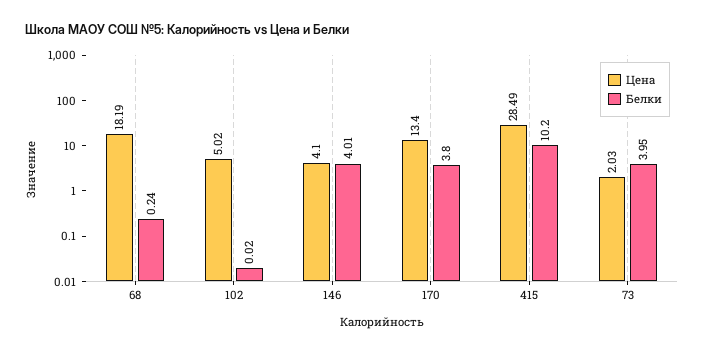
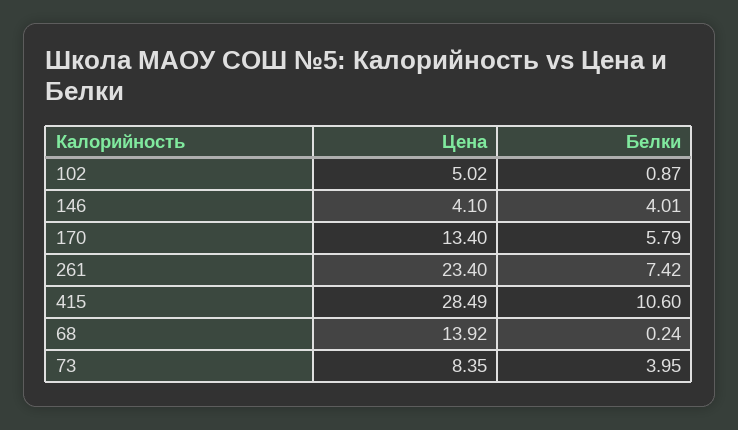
Цена, 68: 18.19 -> 13.92
Белки, 102: 0.02 -> 0.87
Белки, 170: 3.8 -> 5.79
Белки, 415: 10.2 -> 10.6
Цена, 73: 2.03 -> 8.35
Цена, 261: none -> 23.4
Белки, 261: none -> 7.42

